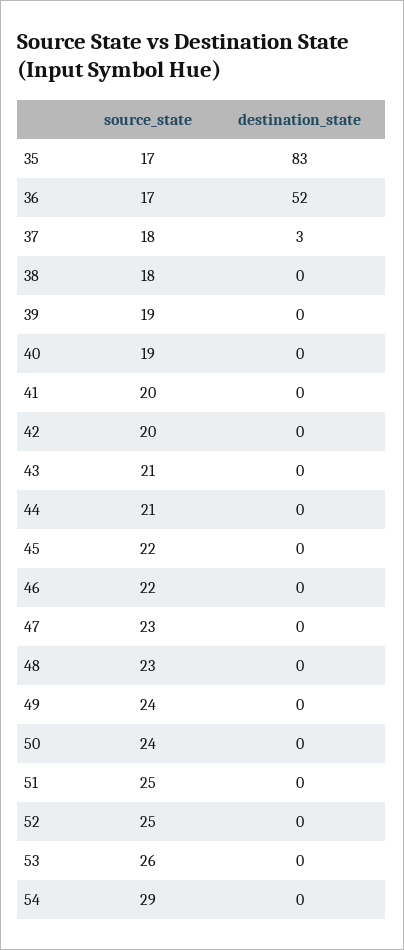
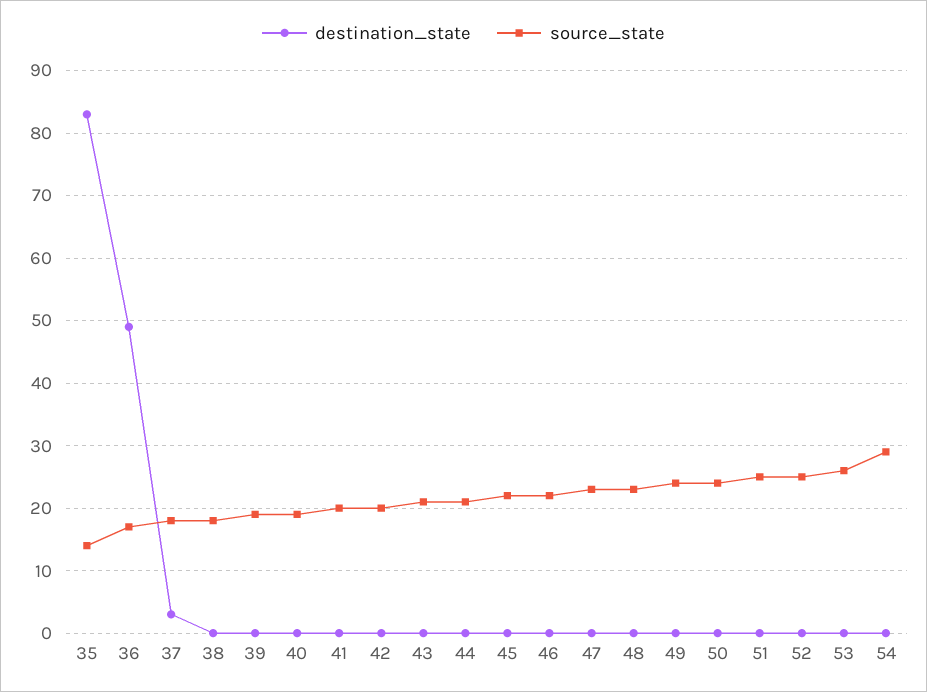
source_state, 35: 17 -> 14
destination_state, 36: 52 -> 49

